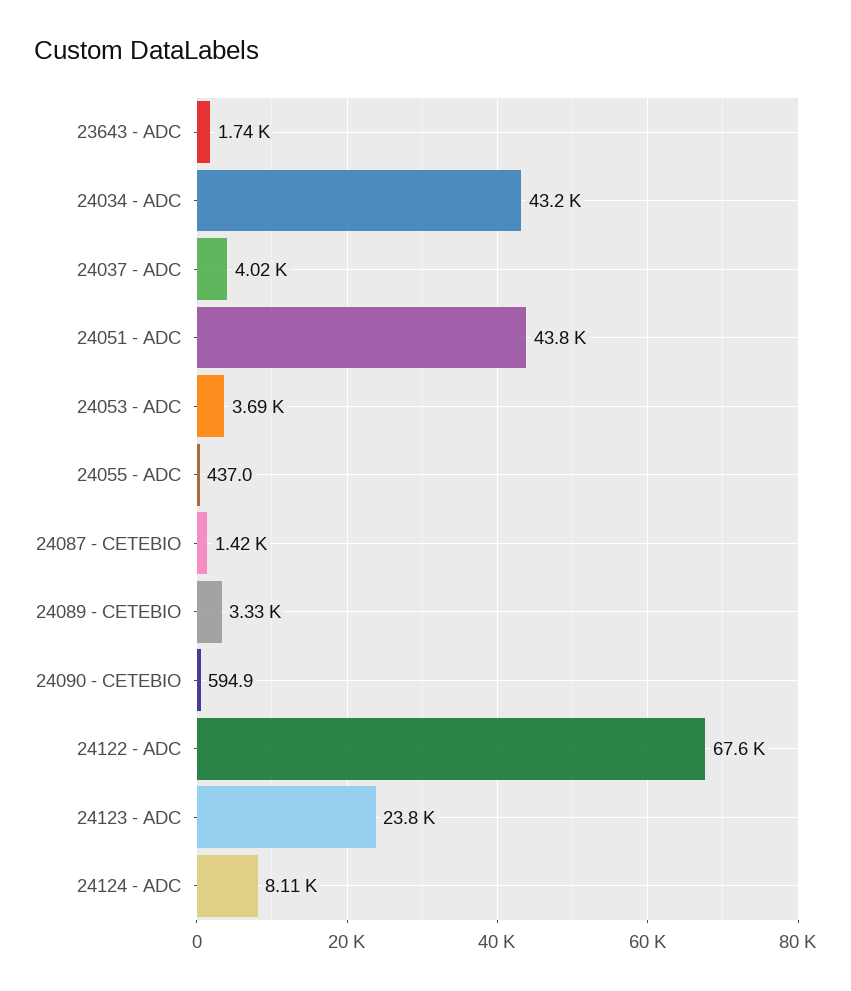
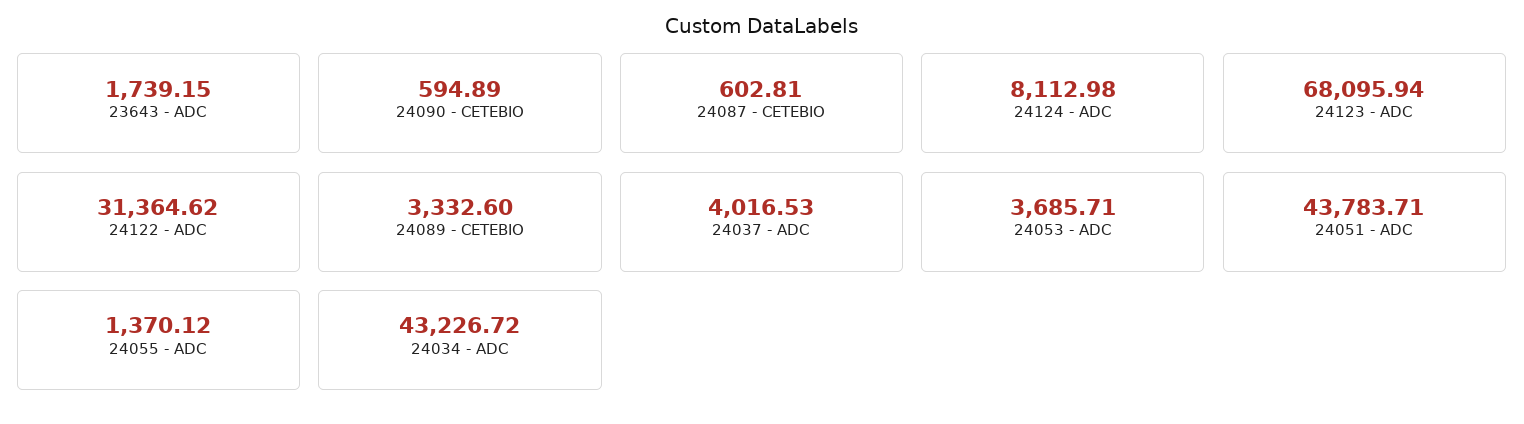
24055 - ADC: 437 -> 1370.12
24087 - CETEBIO: 1420 -> 602.81
24122 - ADC: 67600 -> 31364.62
24123 - ADC: 23800 -> 68095.94

